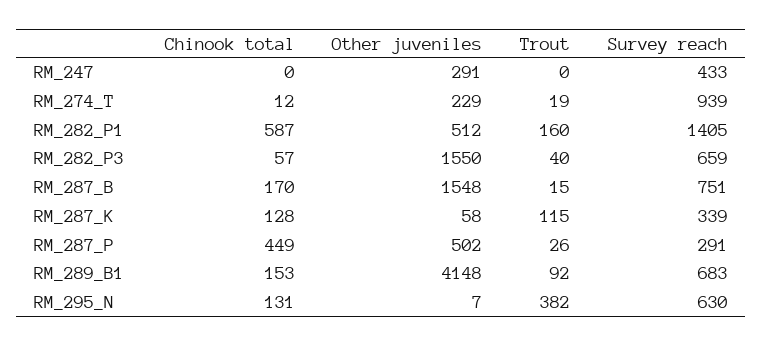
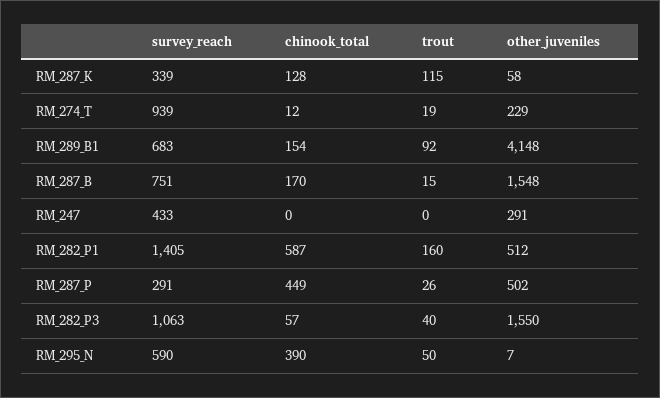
Survey reach, RM_282_P3: 659 -> 1063
Chinook total, RM_289_B1: 153 -> 154
Chinook total, RM_295_N: 131 -> 390
Trout, RM_295_N: 382 -> 50
Survey reach, RM_295_N: 630 -> 590

